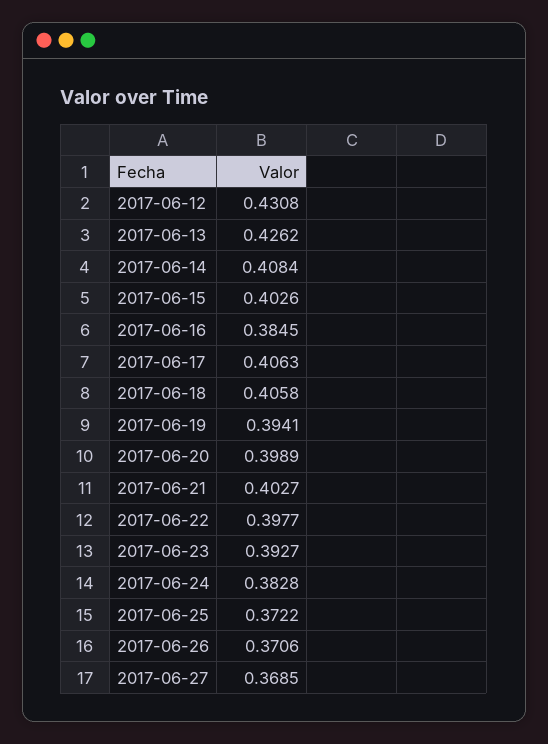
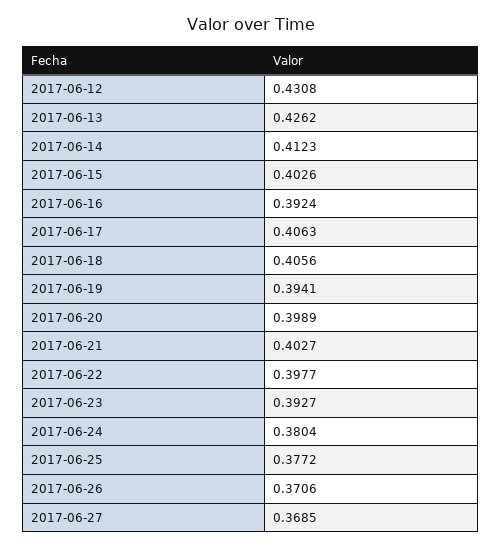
2017-06-14: 0.4084 -> 0.4123
2017-06-16: 0.3845 -> 0.3924
2017-06-18: 0.4058 -> 0.4056
2017-06-24: 0.3828 -> 0.3804
2017-06-25: 0.3722 -> 0.3772

